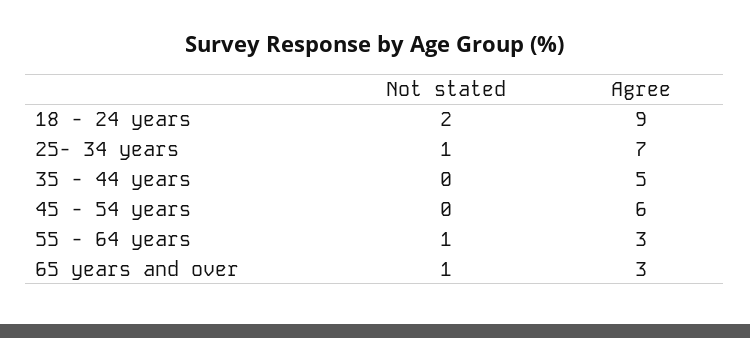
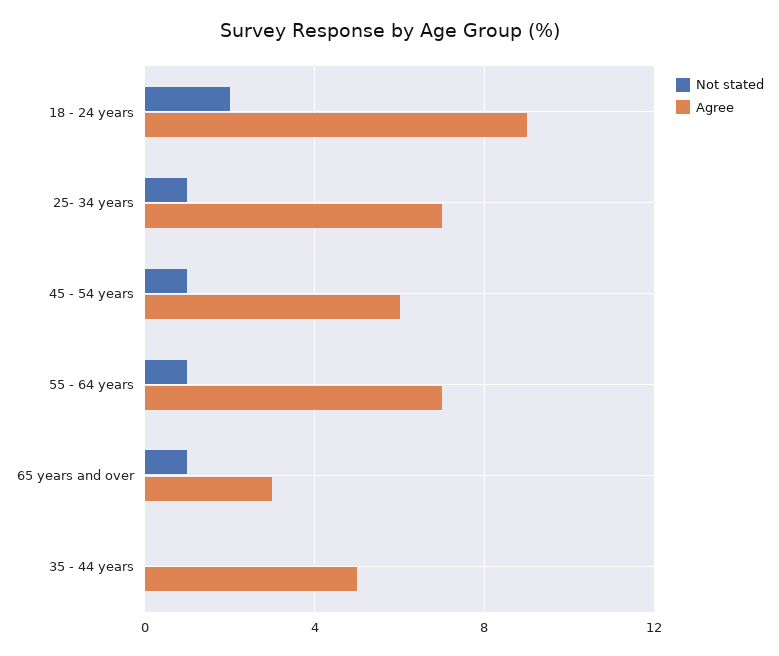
Not stated, 45 - 54 years: 0 -> 1
Agree, 55 - 64 years: 3 -> 7

